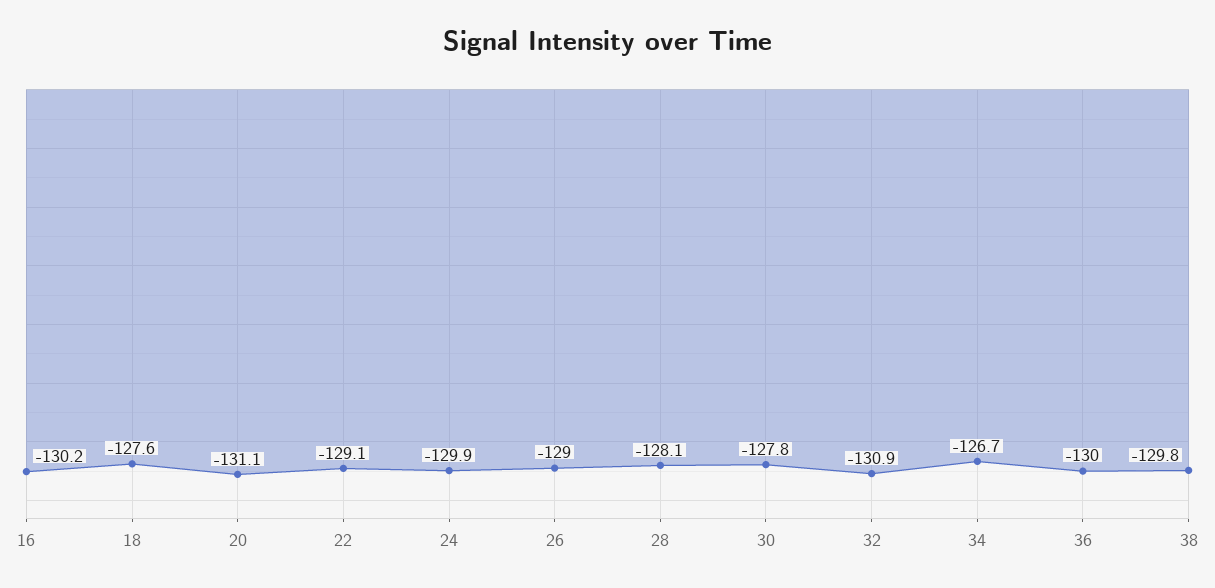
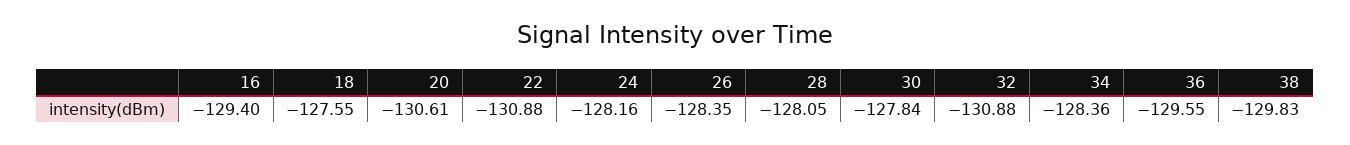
16: -130.2 -> -129.4
20: -131.1 -> -130.61
22: -129.1 -> -130.88
24: -129.9 -> -128.16
26: -129 -> -128.35
34: -126.7 -> -128.36
36: -130 -> -129.55

